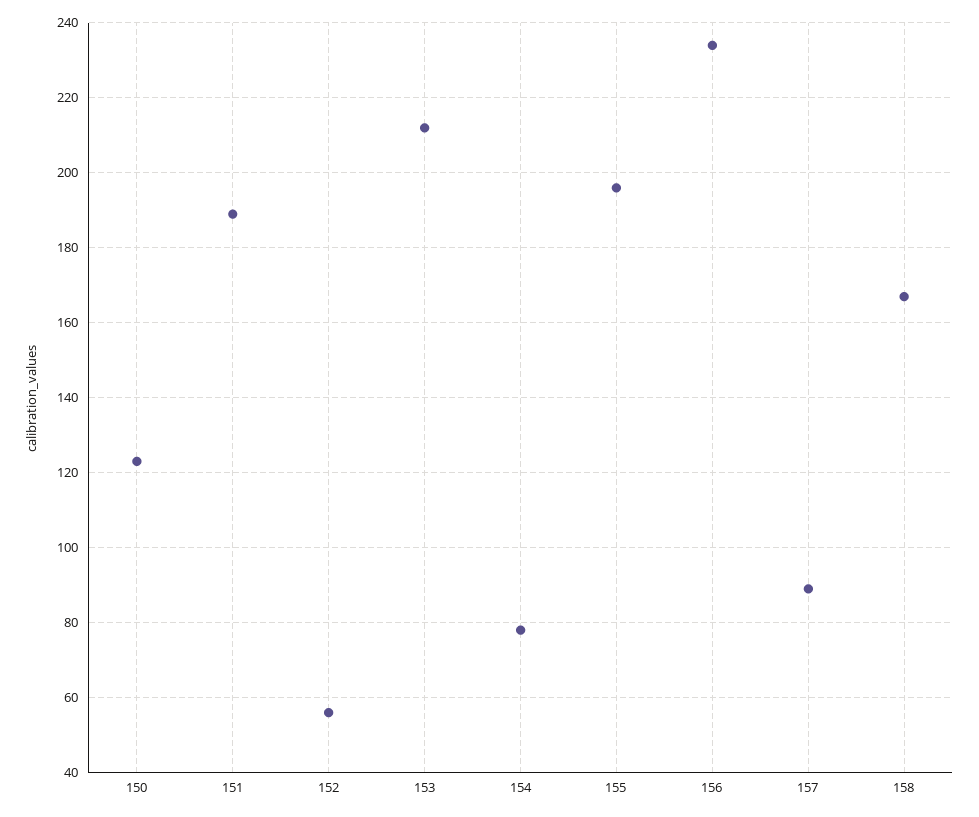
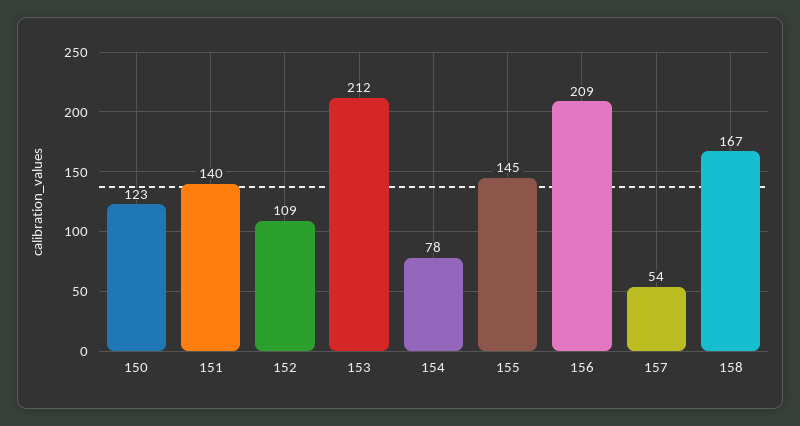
151: 190 -> 140
152: 55 -> 109
155: 195 -> 145
156: 235 -> 209
157: 90 -> 54

